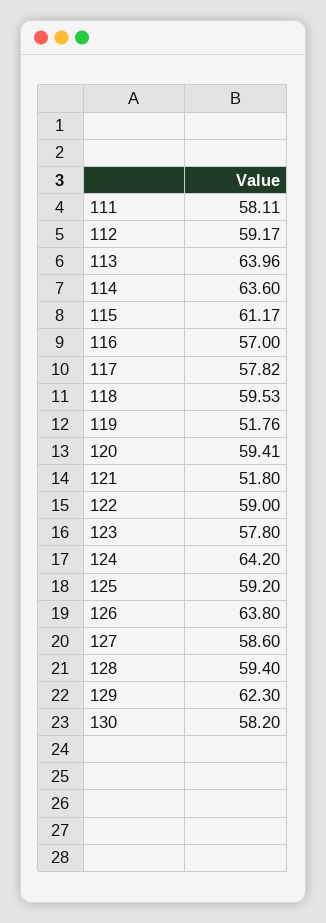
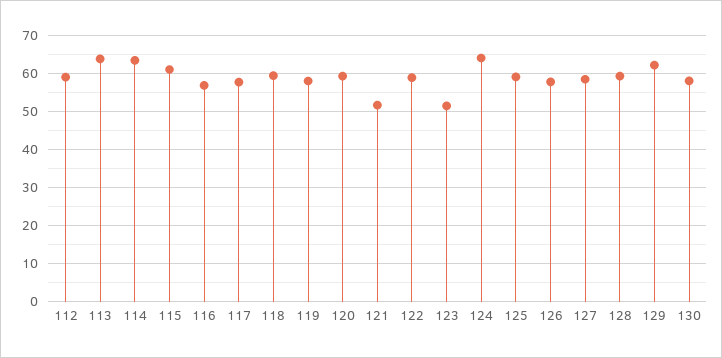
111: 58.11 -> none
119: 51.76 -> 58
123: 57.8 -> 52
126: 63.8 -> 58

